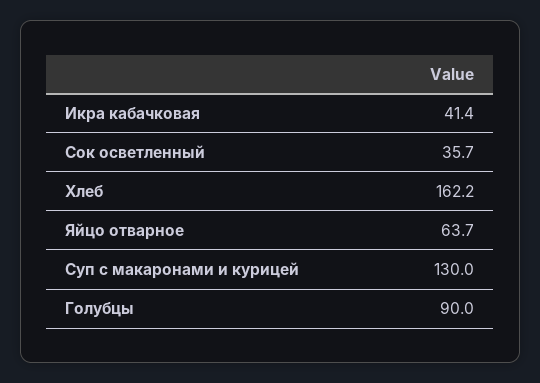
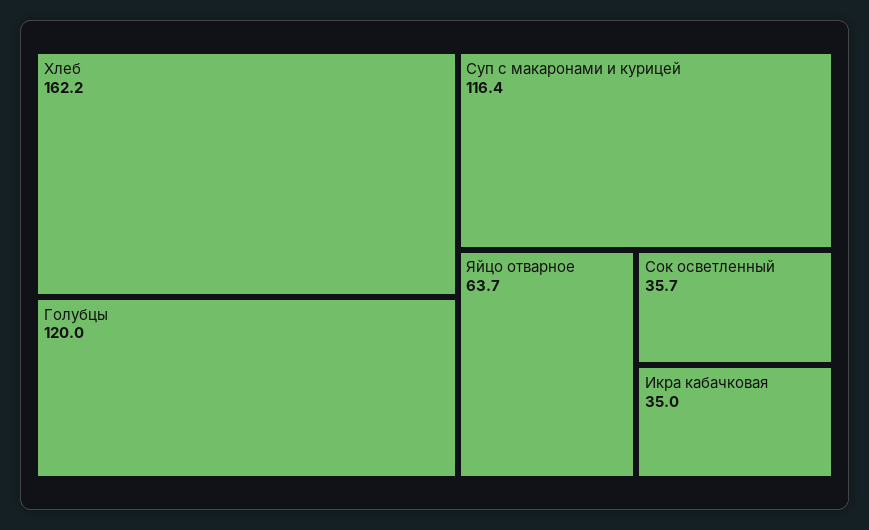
Икра кабачковая: 41.4 -> 35
Суп с макаронами и курицей: 130 -> 116.4
Голубцы: 90 -> 120

